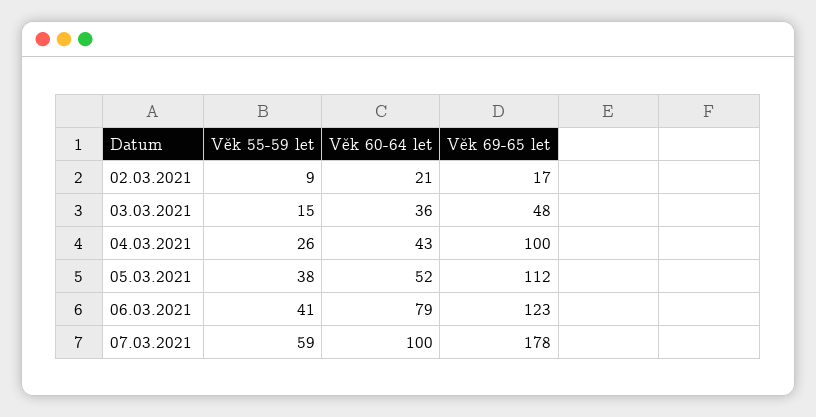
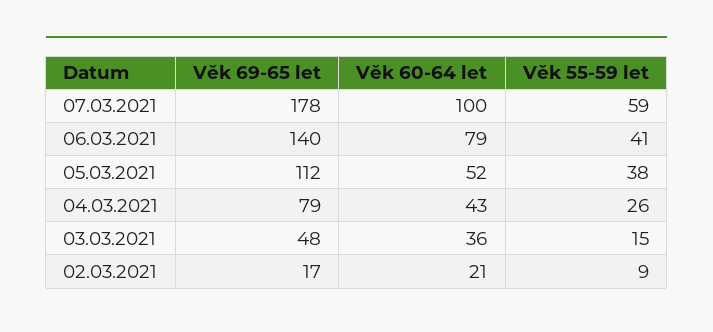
Věk 69-65 let, 04.03.2021: 100 -> 79
Věk 69-65 let, 06.03.2021: 123 -> 140

